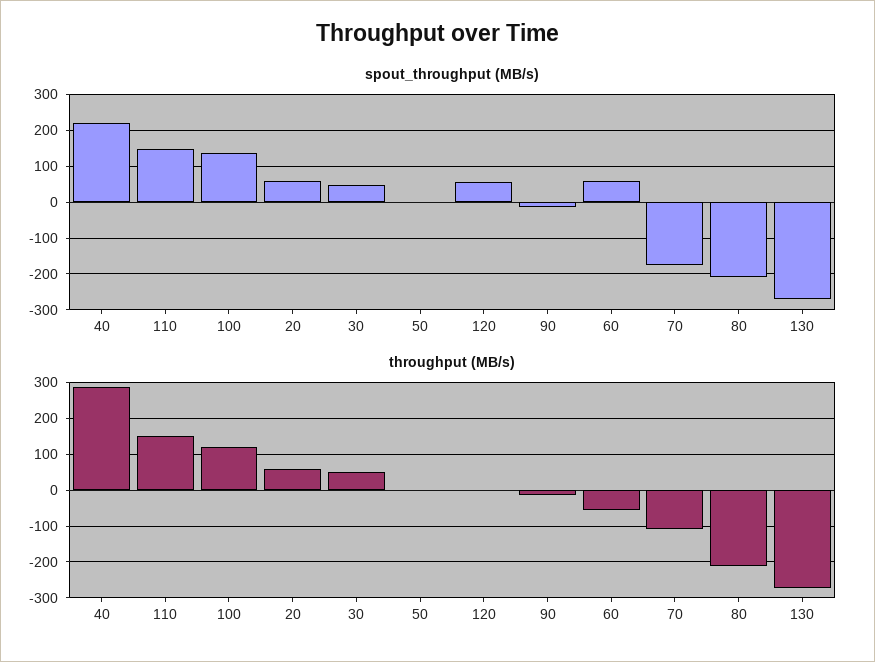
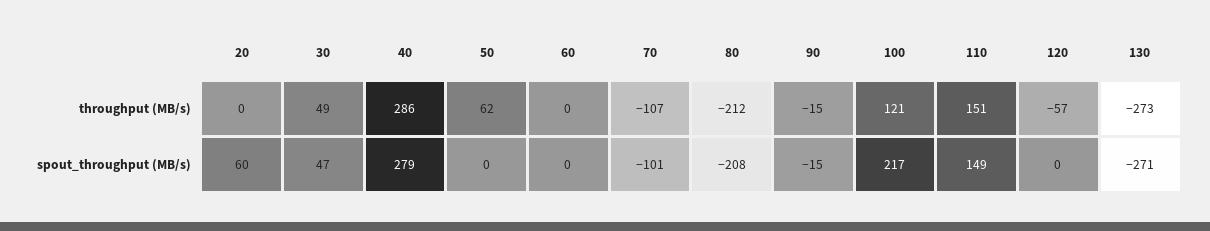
spout_throughput (MB/s), 40: 220 -> 279
spout_throughput (MB/s), 100: 140 -> 217
spout_throughput (MB/s), 120: 60 -> 0
spout_throughput (MB/s), 60: 60 -> 0
spout_throughput (MB/s), 70: -180 -> -101
throughput (MB/s), 20: 60 -> 0
throughput (MB/s), 50: 0 -> 62
throughput (MB/s), 120: 0 -> -57
throughput (MB/s), 60: -60 -> 0

